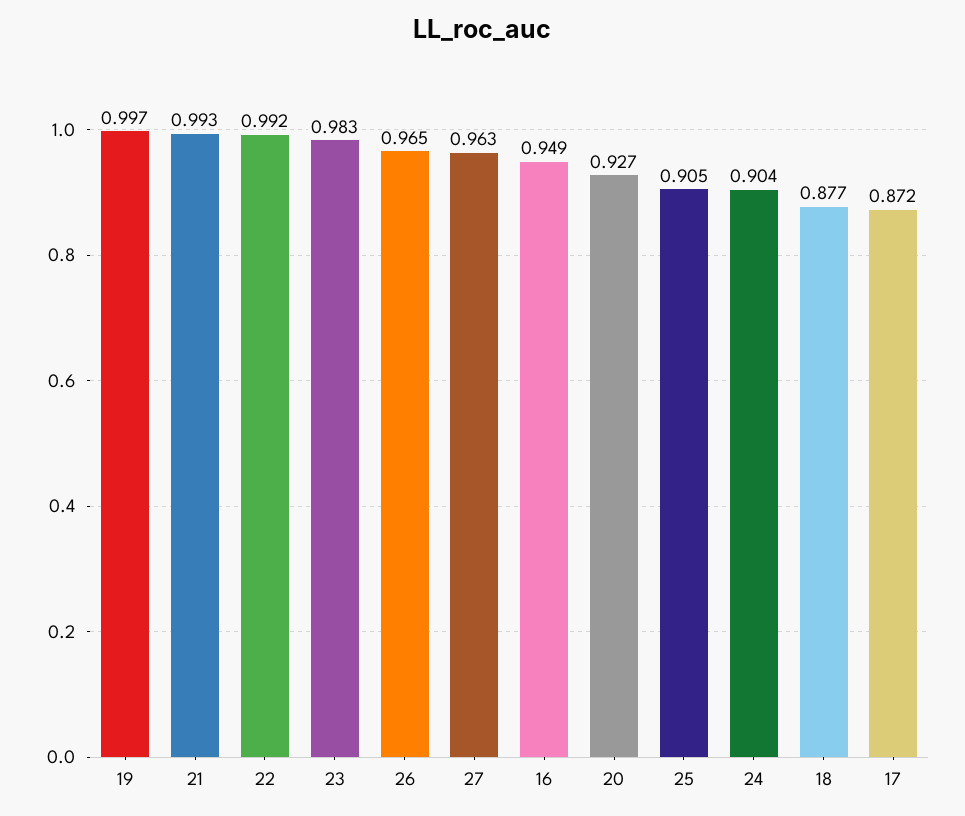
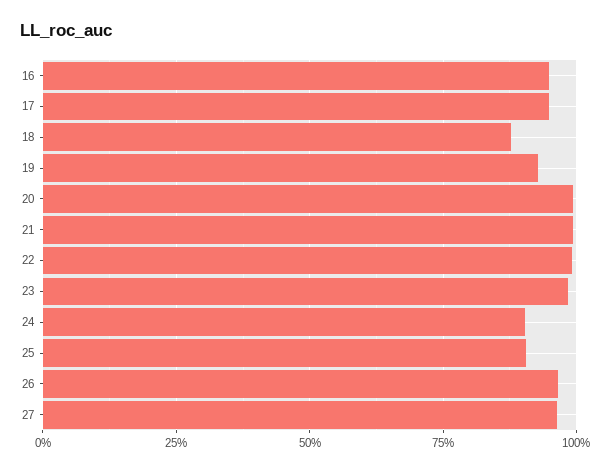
19: 0.997 -> 0.925
20: 0.927 -> 1
17: 0.872 -> 0.95

